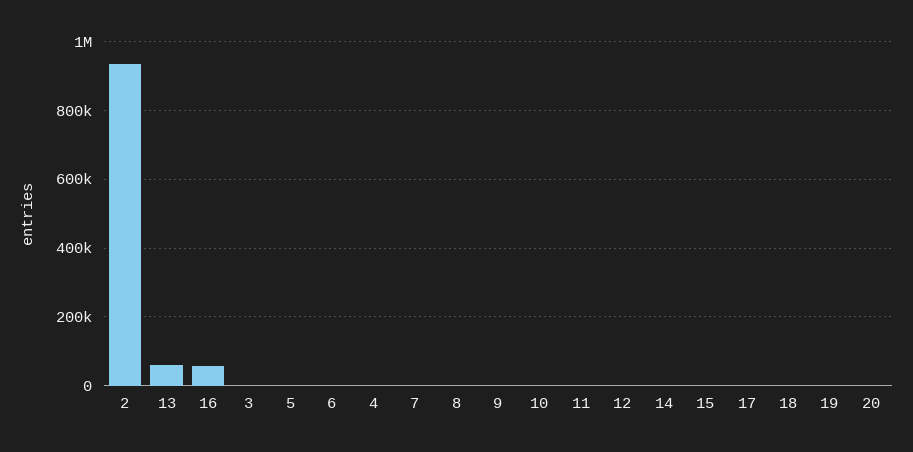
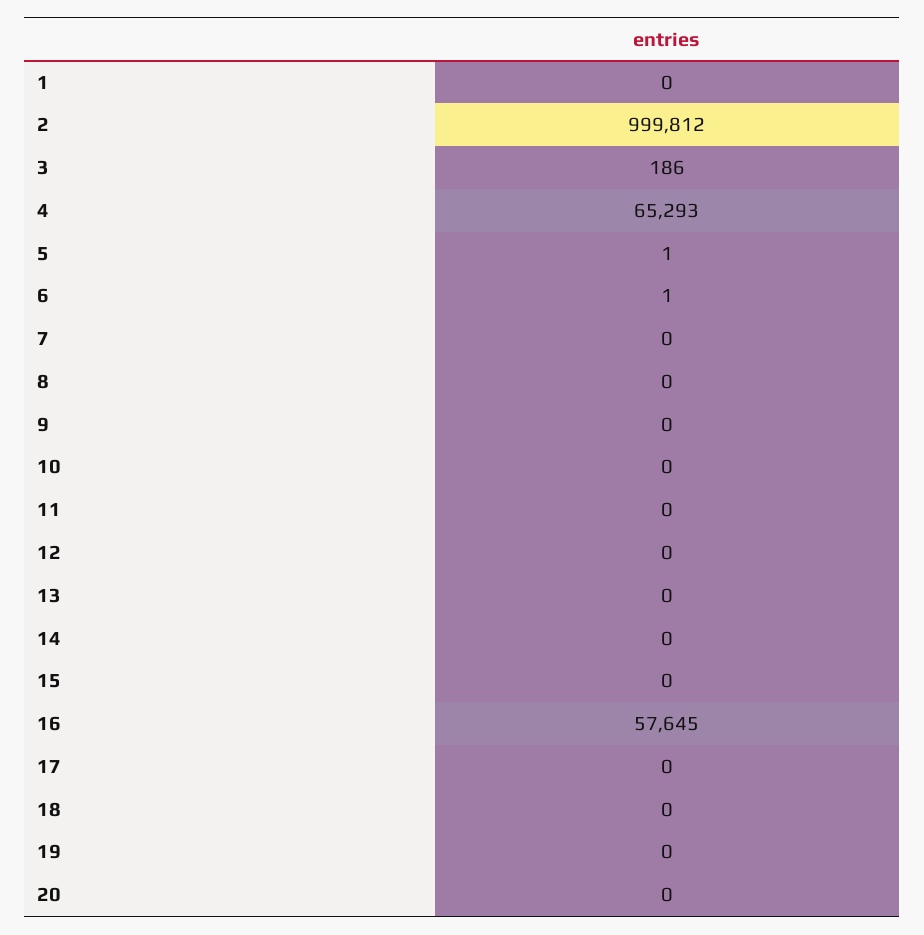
2: 940000 -> 999812
13: 60000 -> 0
4: 0 -> 65293
1: none -> 0

